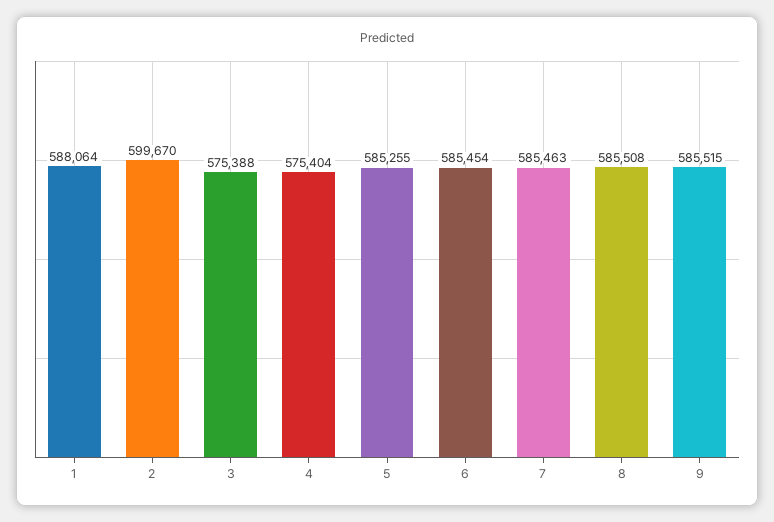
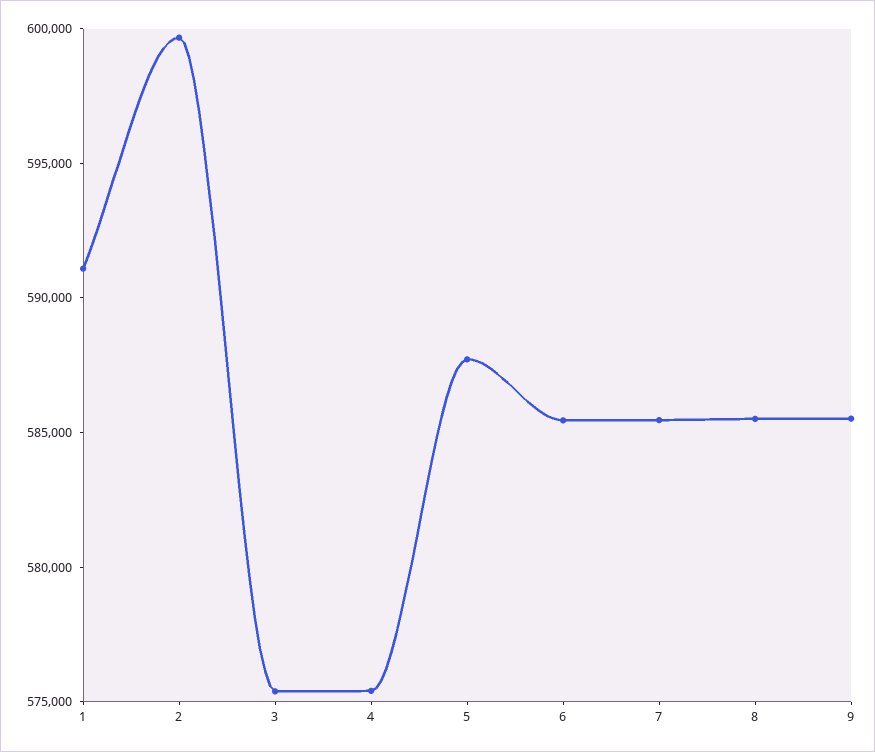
1: 588064 -> 591000
5: 585255 -> 588000

